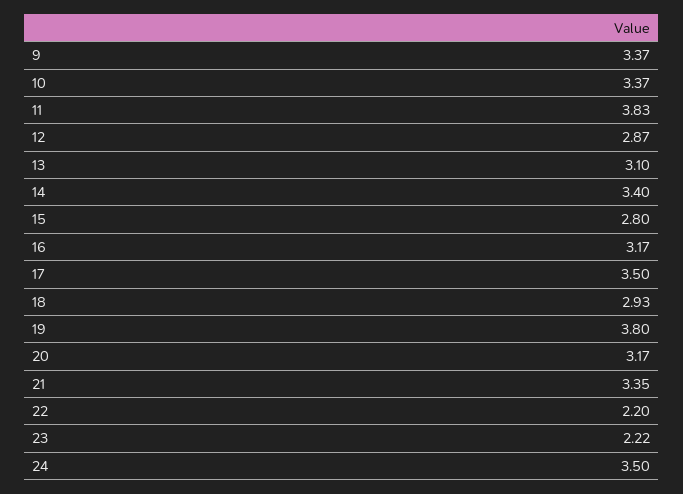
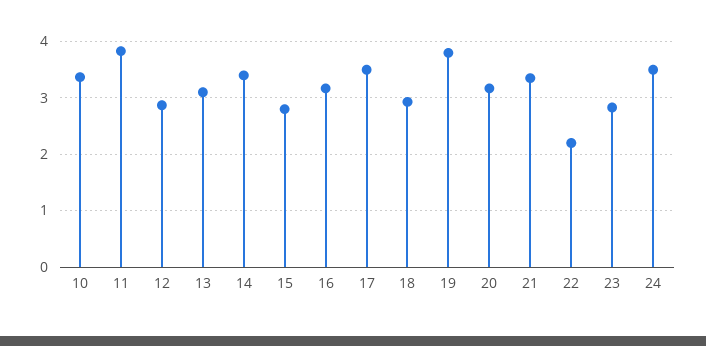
9: 3.37 -> none
23: 2.22 -> 2.8

